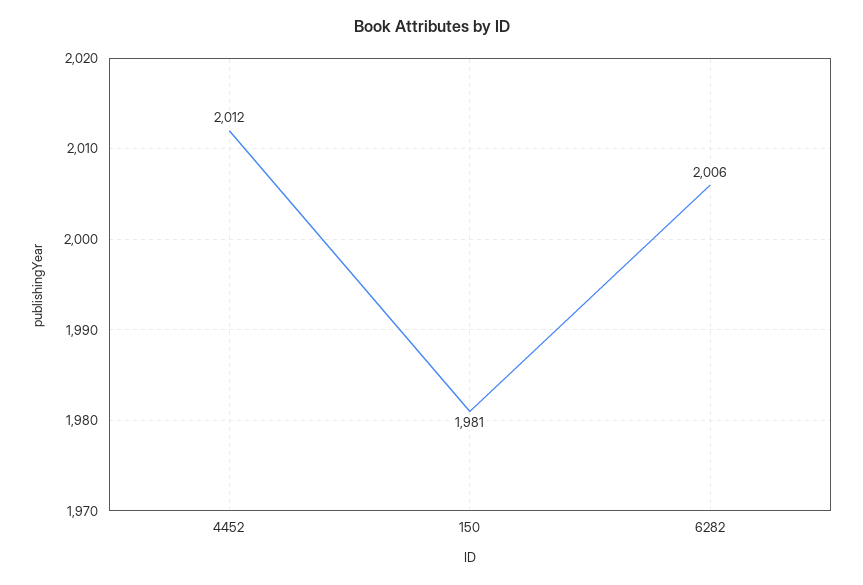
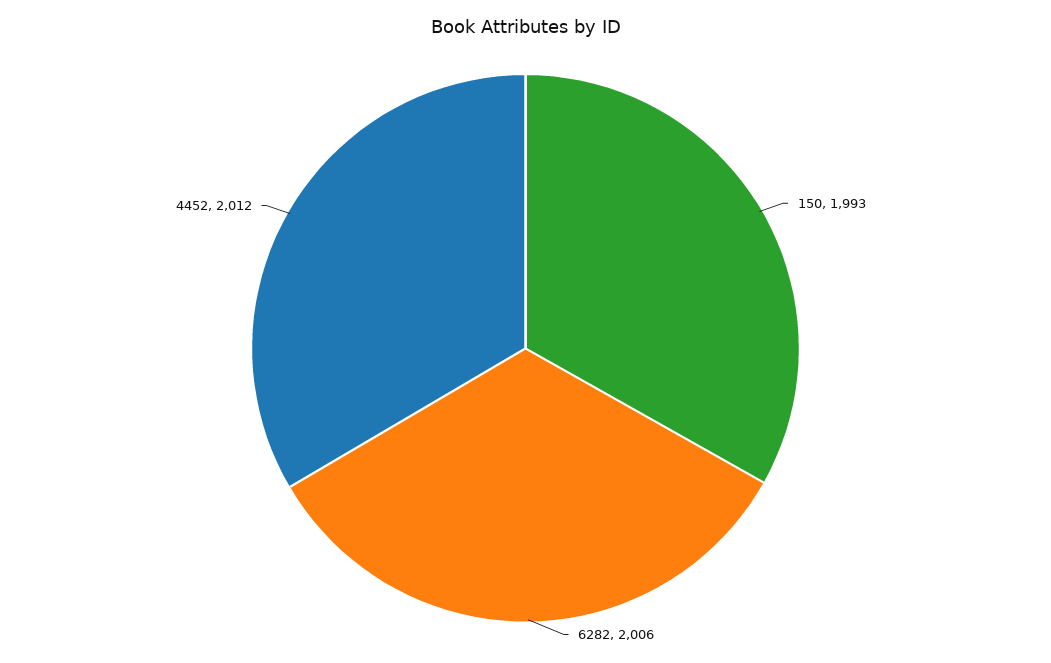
150: 1981 -> 1993

